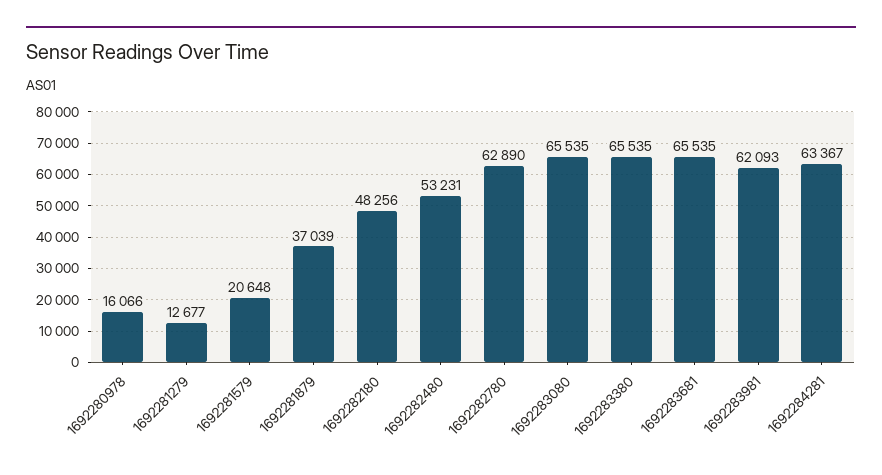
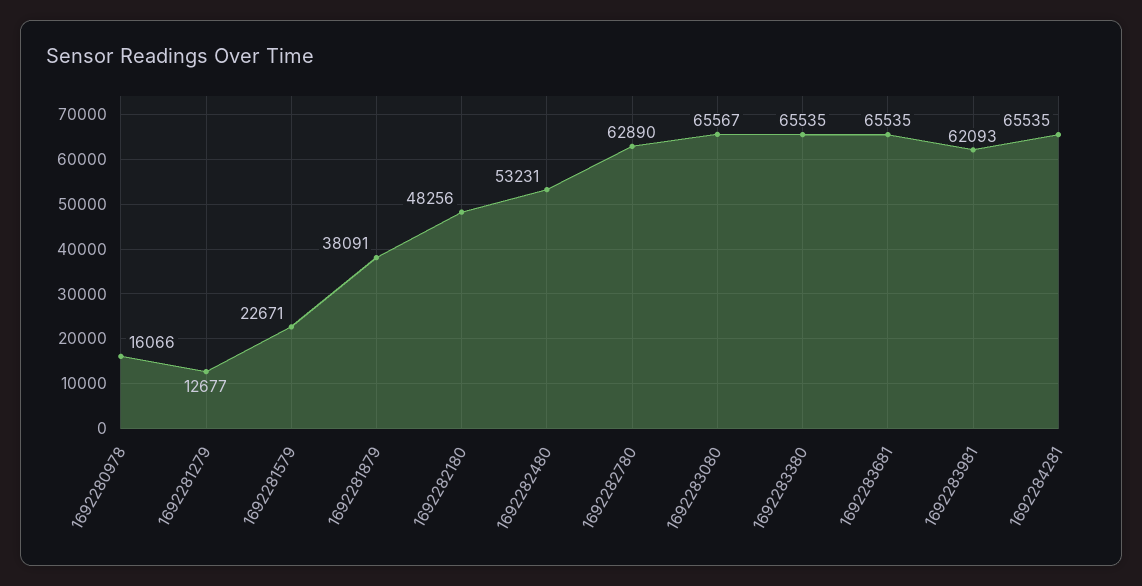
1692281579: 20648 -> 22671
1692281879: 37039 -> 38091
1692283080: 65535 -> 65567
1692284281: 63367 -> 65535

